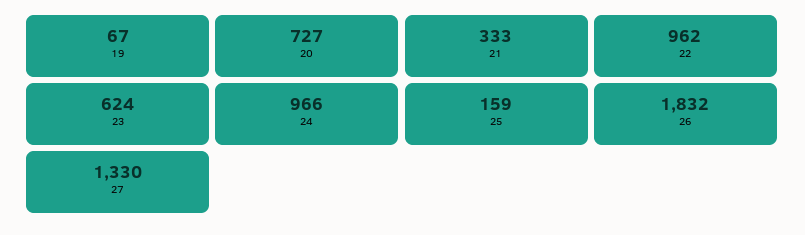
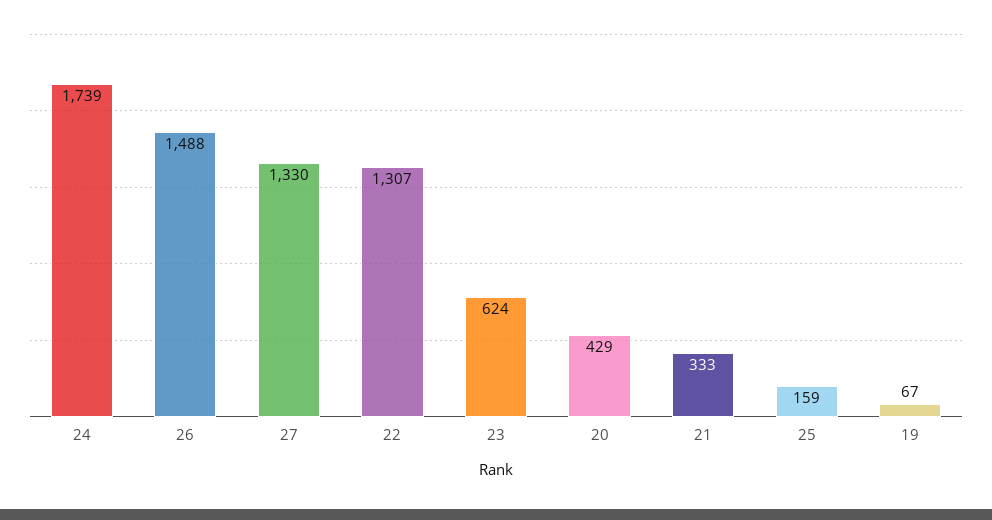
20: 727 -> 429
22: 962 -> 1307
24: 966 -> 1739
26: 1832 -> 1488

